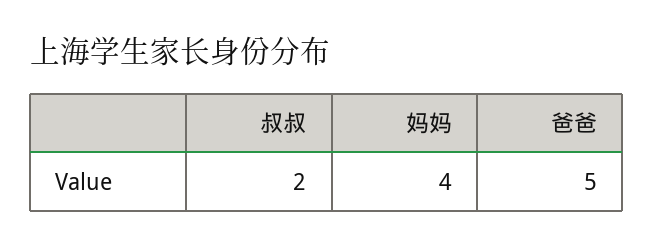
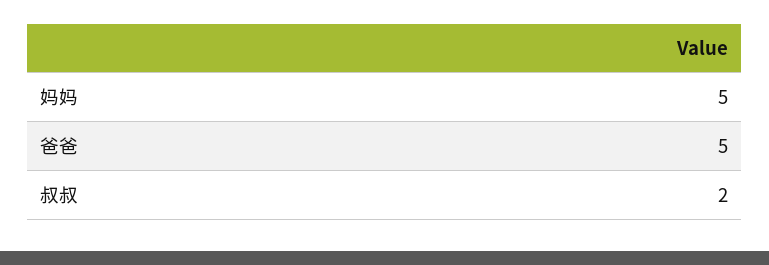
妈妈: 4 -> 5

